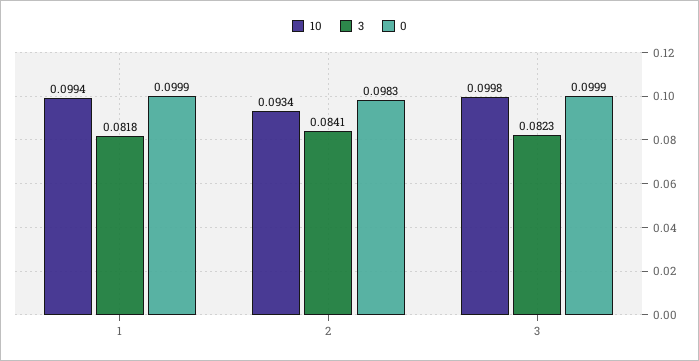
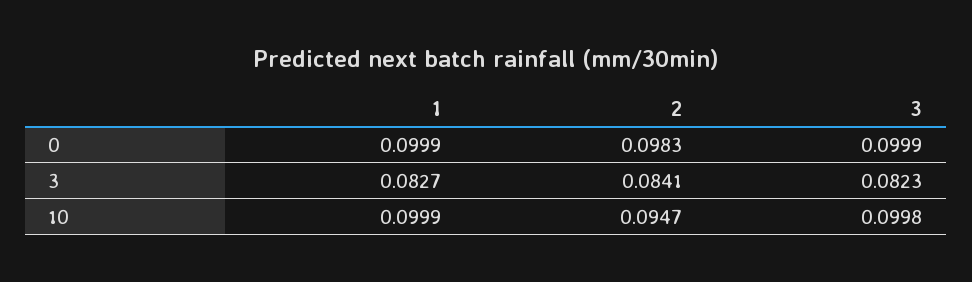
10, 1: 0.0994 -> 0.0999
3, 1: 0.0818 -> 0.0827
10, 2: 0.0934 -> 0.0947

